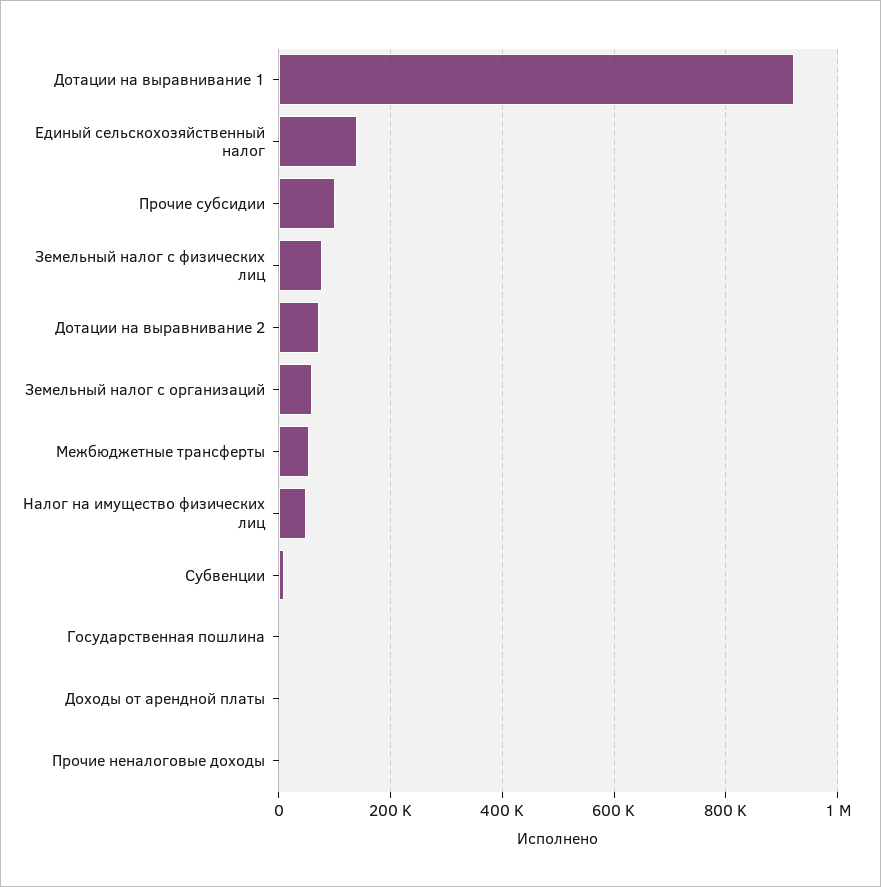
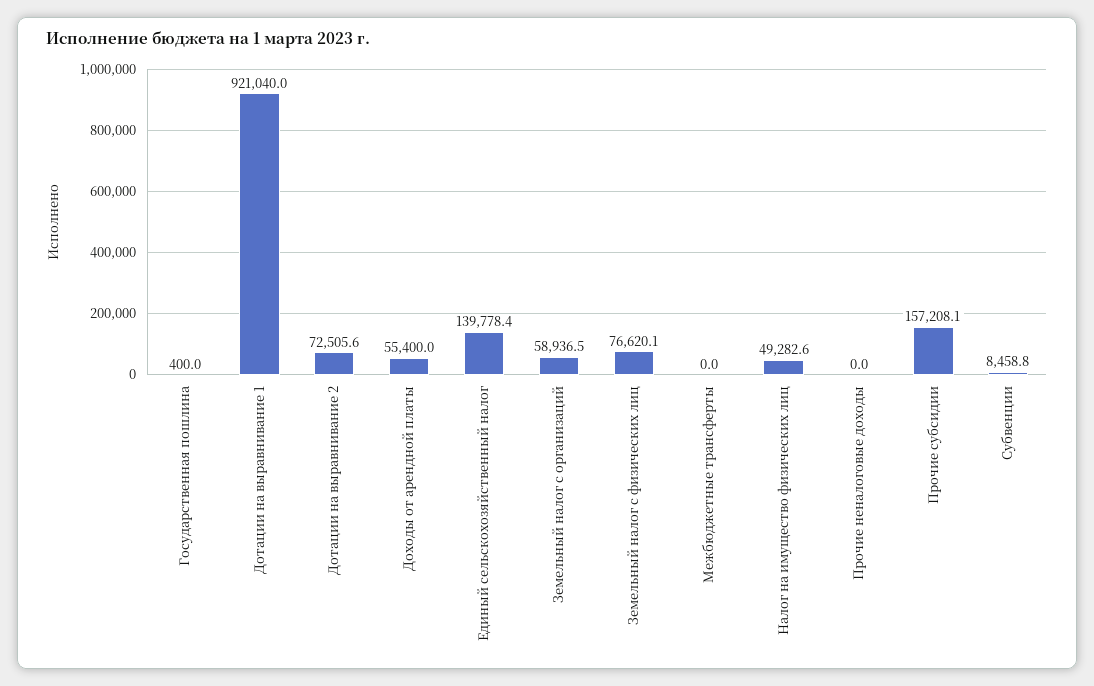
Прочие субсидии: 100000 -> 157208.1
Межбюджетные трансферты: 60000 -> 0
Доходы от арендной платы: 0 -> 55400

